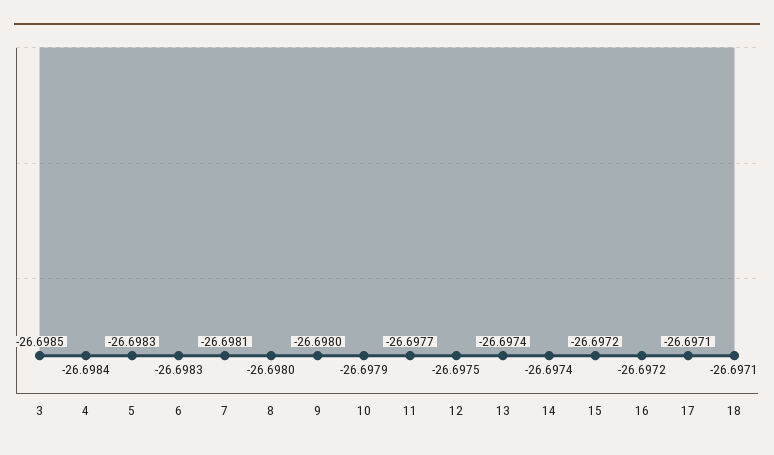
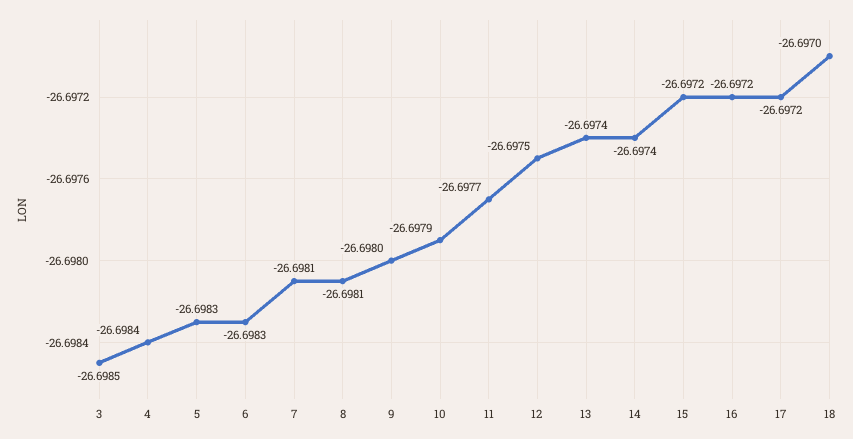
8: -26.698 -> -26.6981
17: -26.6971 -> -26.6972
18: -26.6971 -> -26.697

